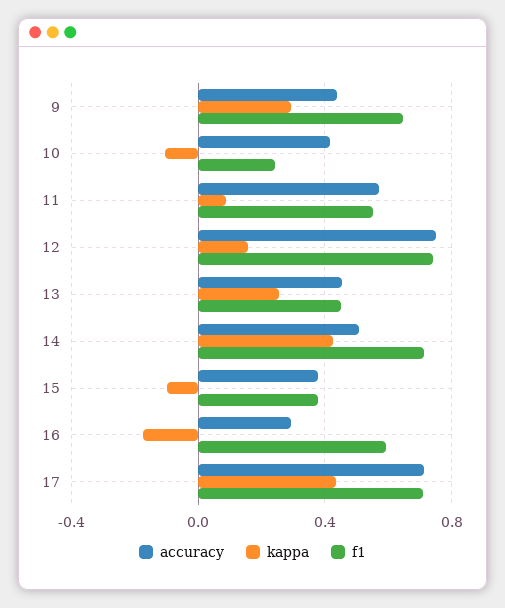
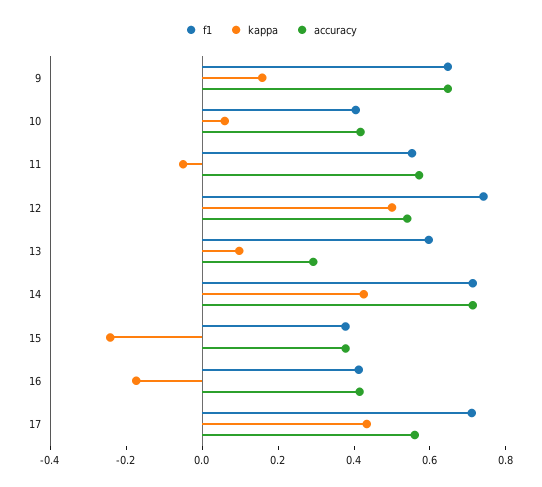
accuracy, 9: 0.45 -> 0.65
kappa, 9: 0.3 -> 0.15
kappa, 10: -0.1 -> 0.05
f1, 10: 0.25 -> 0.4
kappa, 11: 0.1 -> -0.05
accuracy, 12: 0.75 -> 0.55
kappa, 12: 0.15 -> 0.5
accuracy, 13: 0.45 -> 0.3
kappa, 13: 0.25 -> 0.1
f1, 13: 0.45 -> 0.6
accuracy, 14: 0.5 -> 0.7
kappa, 15: -0.1 -> -0.25
accuracy, 16: 0.3 -> 0.4
f1, 16: 0.6 -> 0.4
accuracy, 17: 0.7 -> 0.55

